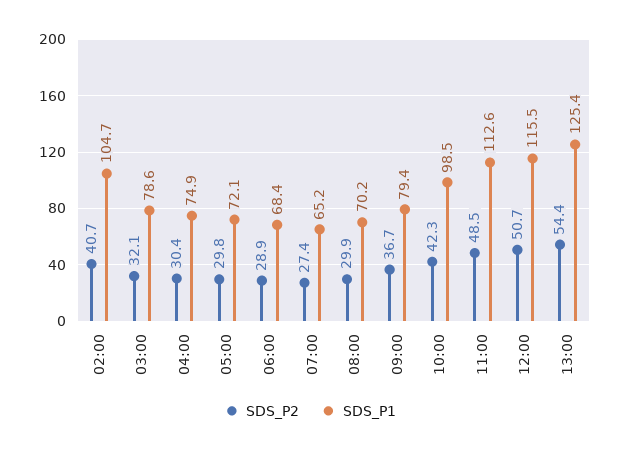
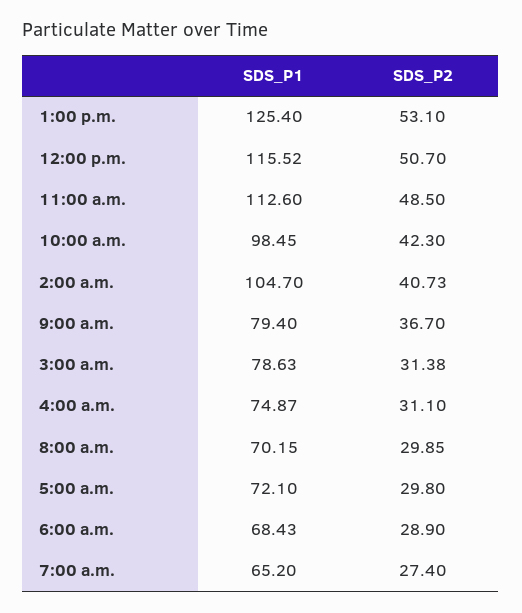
SDS_P2, 03:00: 32.1 -> 31.38
SDS_P2, 04:00: 30.4 -> 31.1
SDS_P2, 13:00: 54.4 -> 53.1

